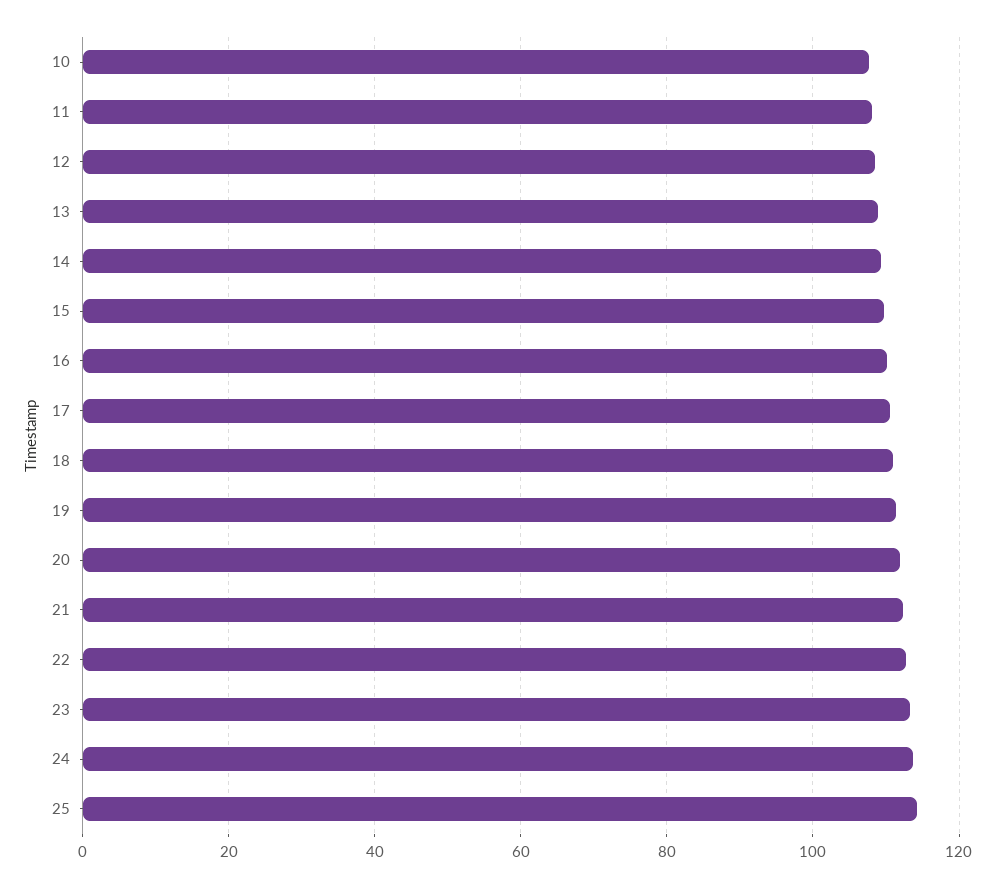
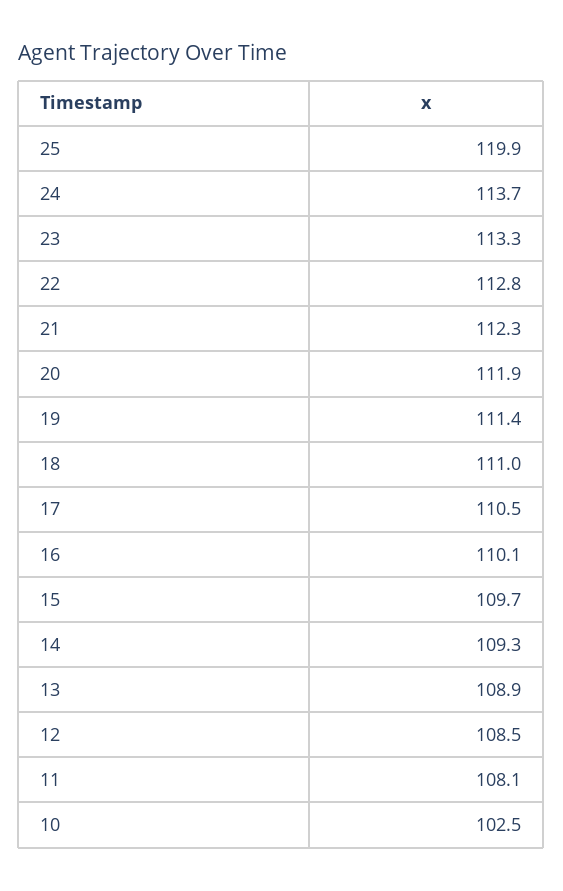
10: 108 -> 102.5
25: 114 -> 119.9

